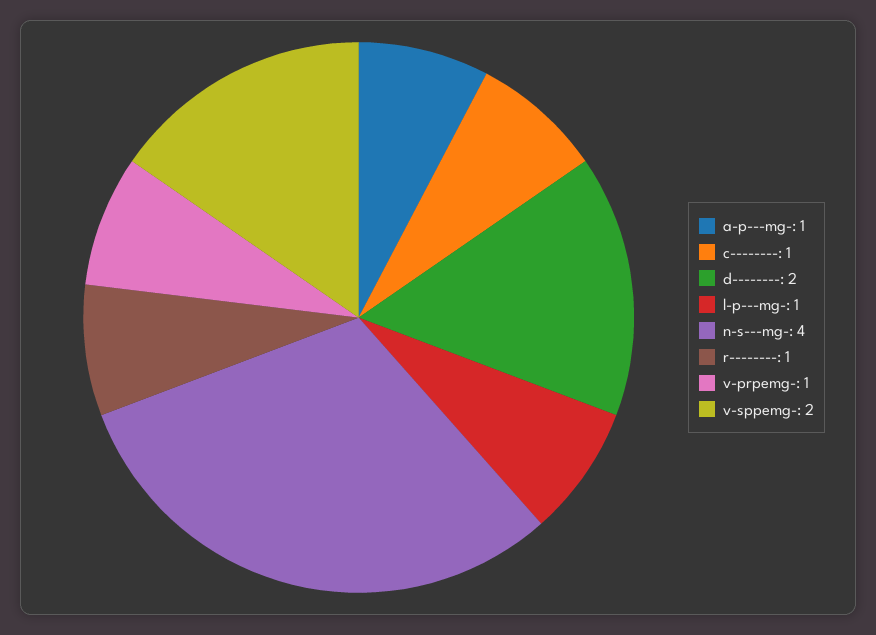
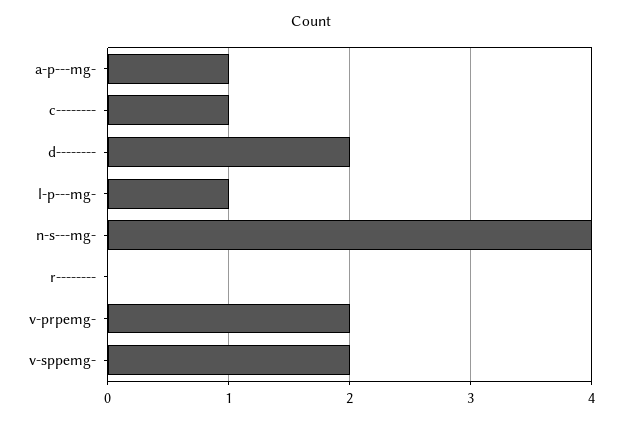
r--------: 1 -> 0
v-prpemg-: 1 -> 2

